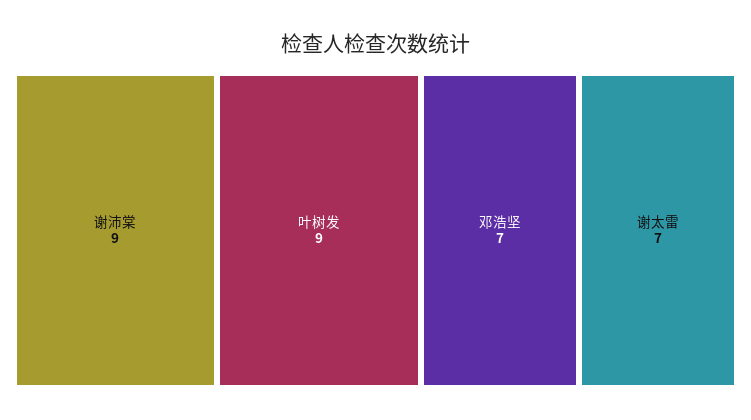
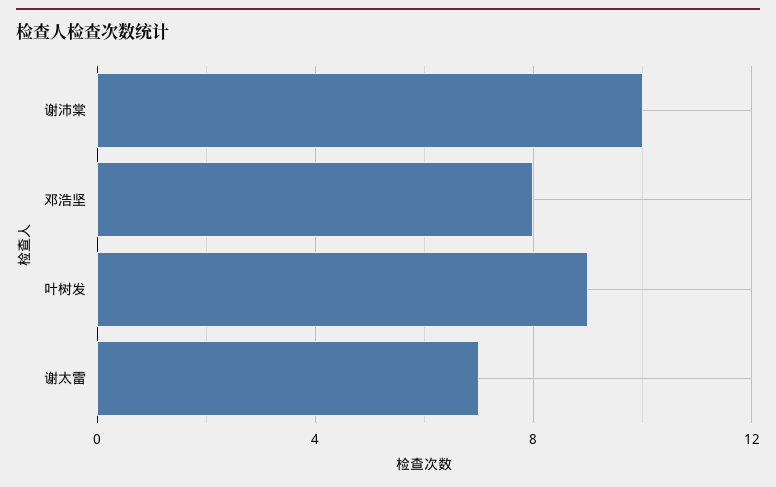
谢沛棠: 9 -> 10
邓浩坚: 7 -> 8

